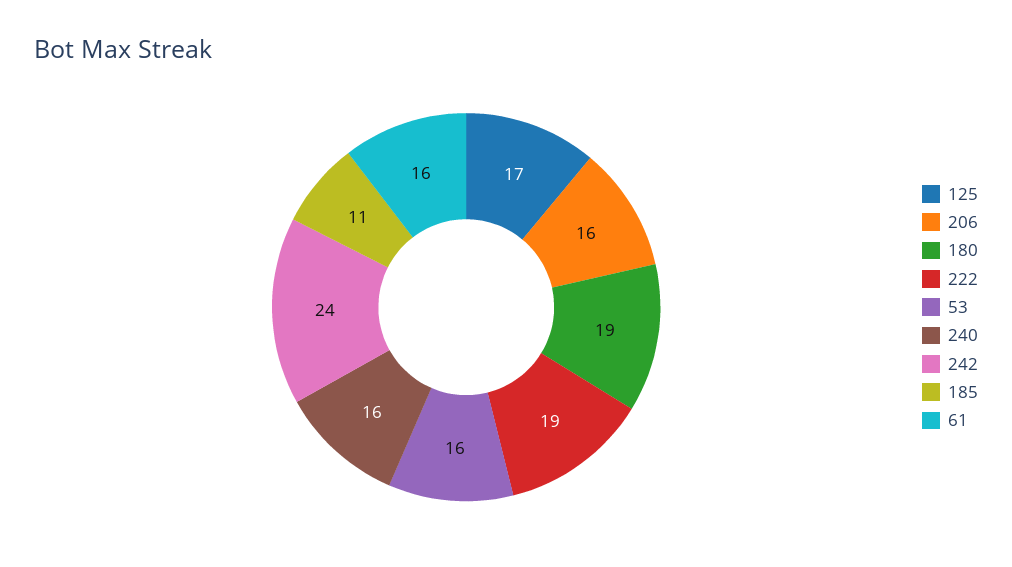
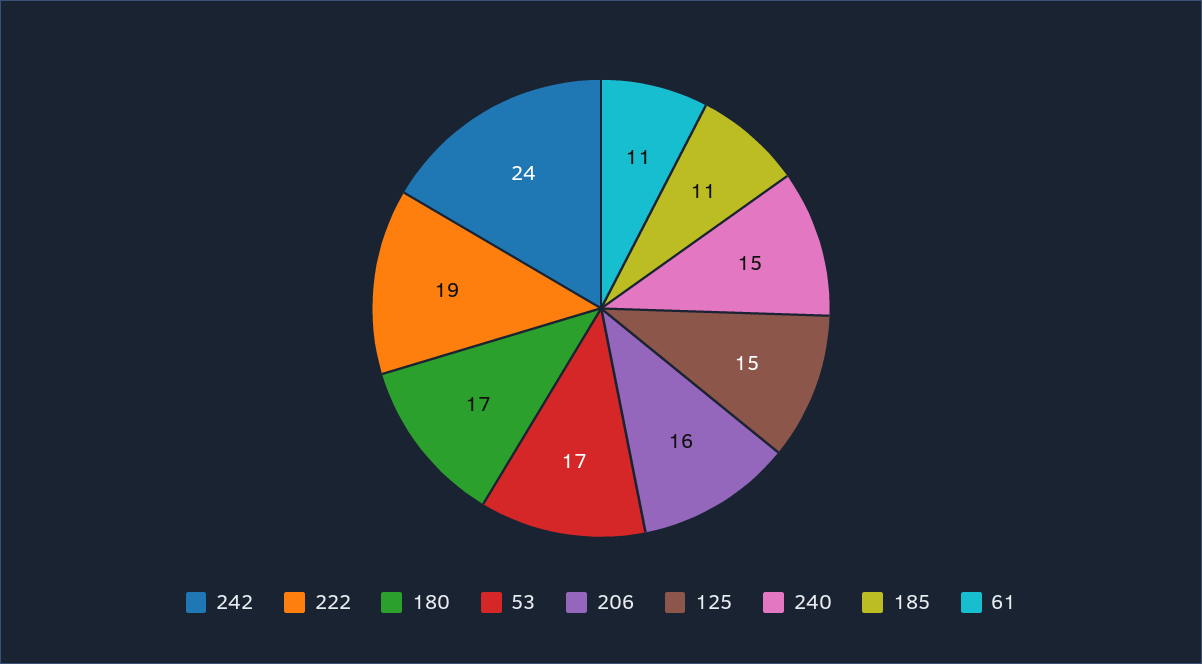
125: 17 -> 15
180: 19 -> 17
53: 16 -> 17
240: 16 -> 15
61: 16 -> 11

